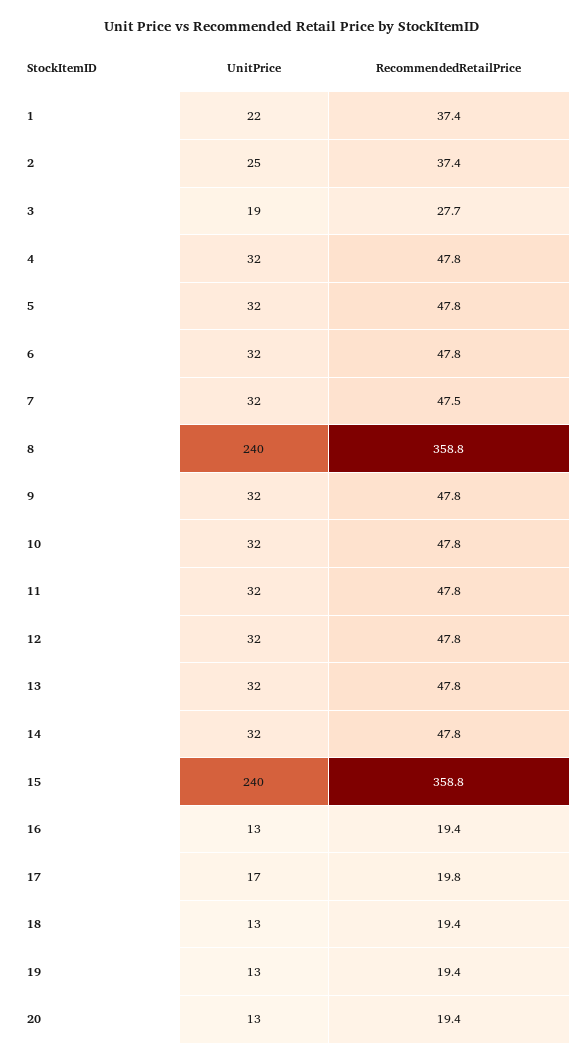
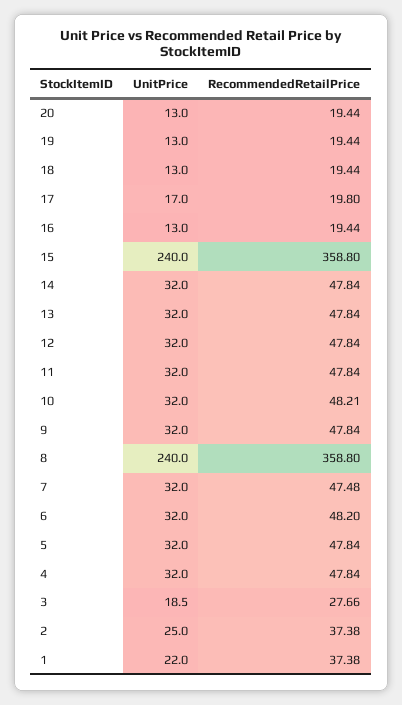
RecommendedRetailPrice, 6: 47.8 -> 48.2
RecommendedRetailPrice, 10: 47.8 -> 48.21

